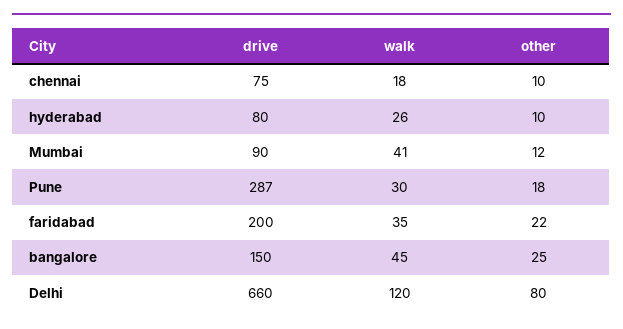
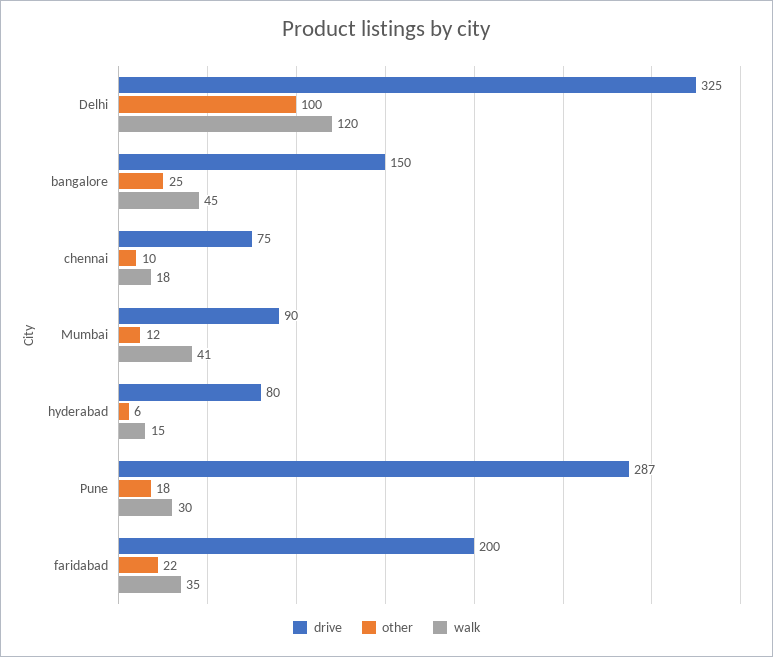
walk, hyderabad: 26 -> 15
other, hyderabad: 10 -> 6
drive, Delhi: 660 -> 325
other, Delhi: 80 -> 100

